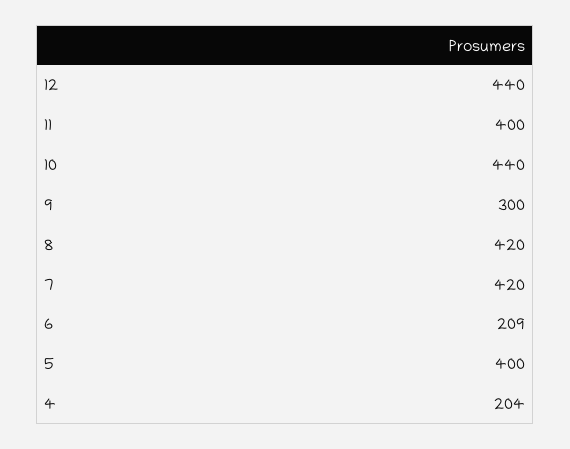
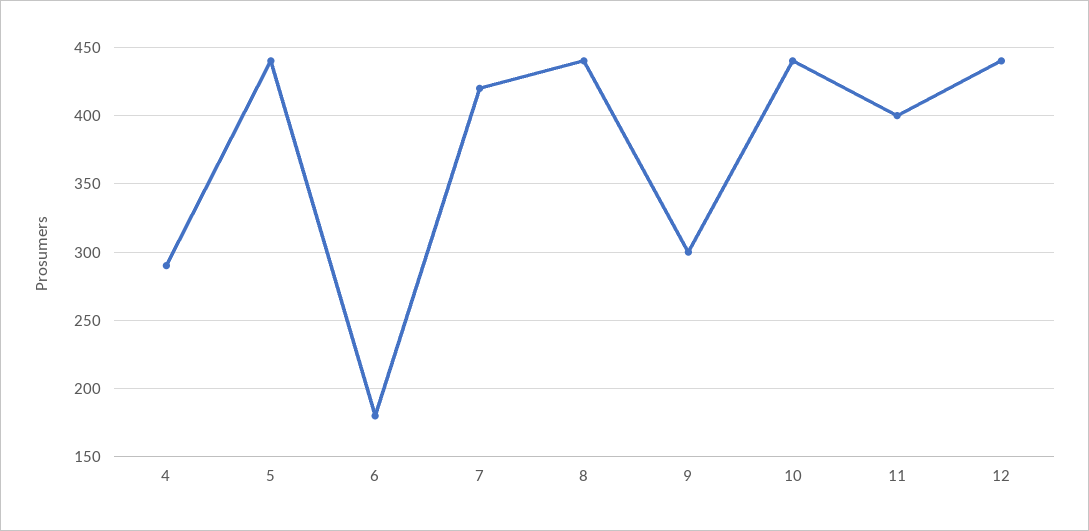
8: 420 -> 440
6: 209 -> 180
5: 400 -> 440
4: 204 -> 290

